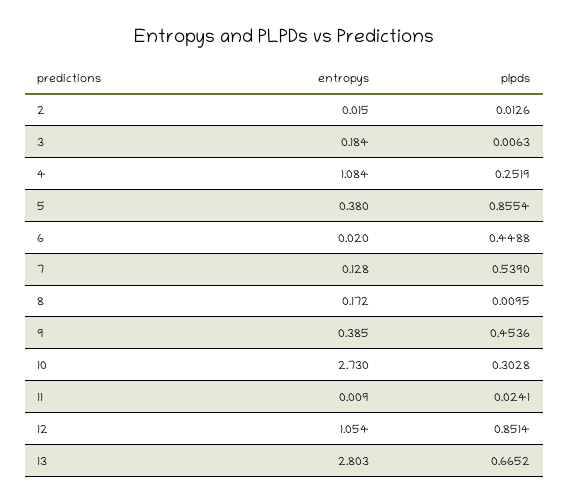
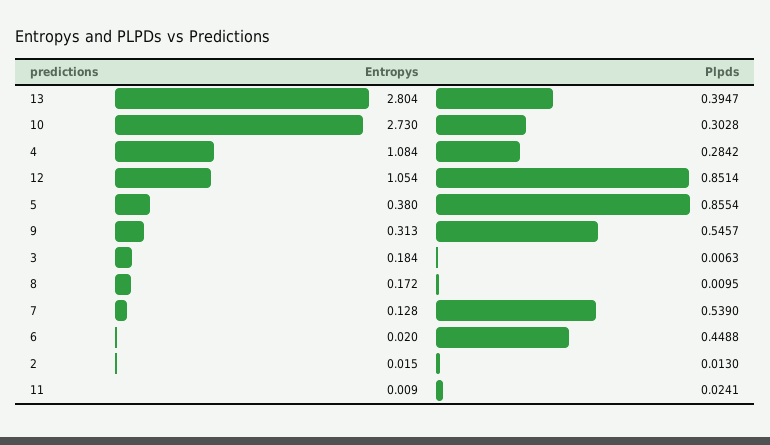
plpds, 2: 0.0126 -> 0.013
plpds, 4: 0.2519 -> 0.2842
entropys, 9: 0.385 -> 0.313
plpds, 9: 0.4536 -> 0.5457
entropys, 13: 2.803 -> 2.804
plpds, 13: 0.6652 -> 0.3947

